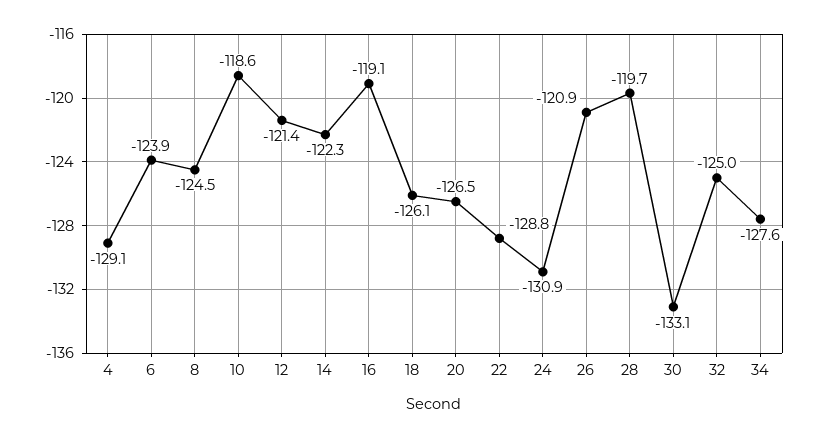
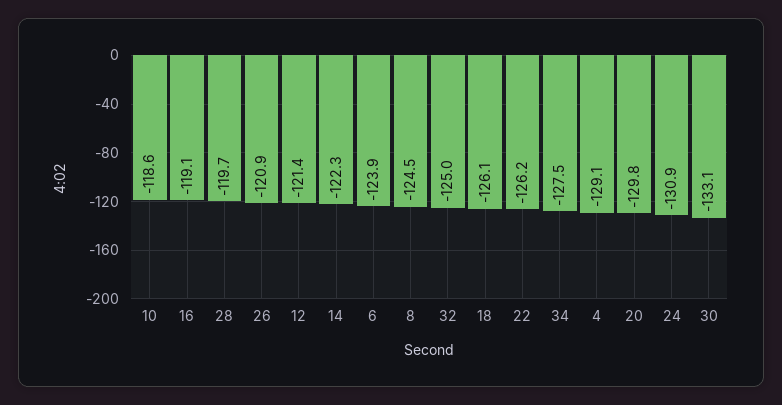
20: -126.5 -> -129.8
22: -128.8 -> -126.2
34: -127.6 -> -127.5

